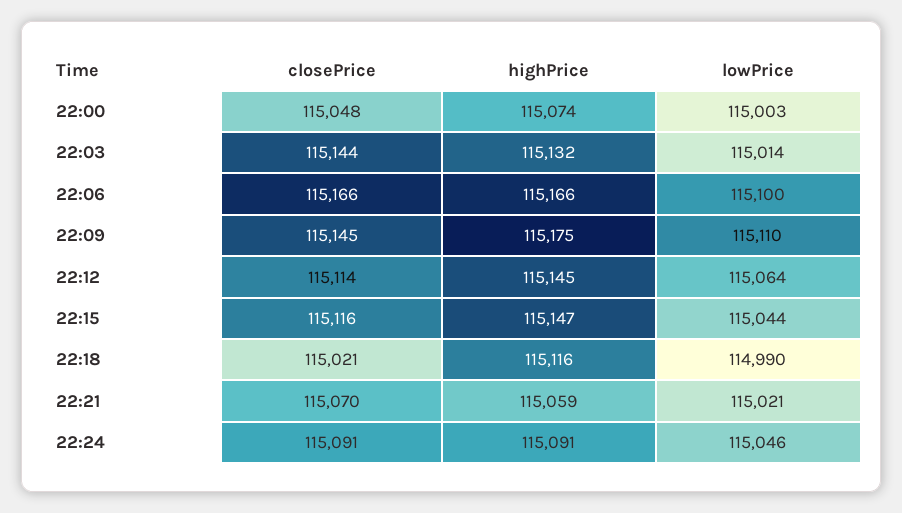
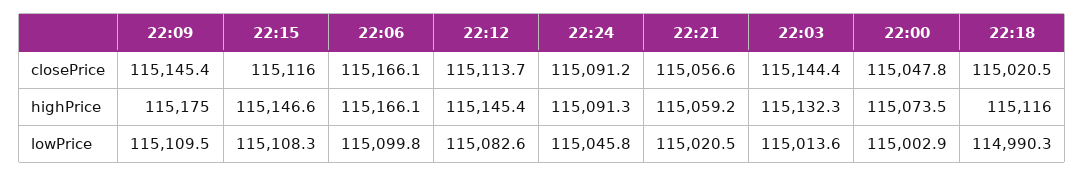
lowPrice, 22:12: 115064 -> 115082.6
lowPrice, 22:15: 115044 -> 115108.3
closePrice, 22:21: 115070 -> 115056.6

